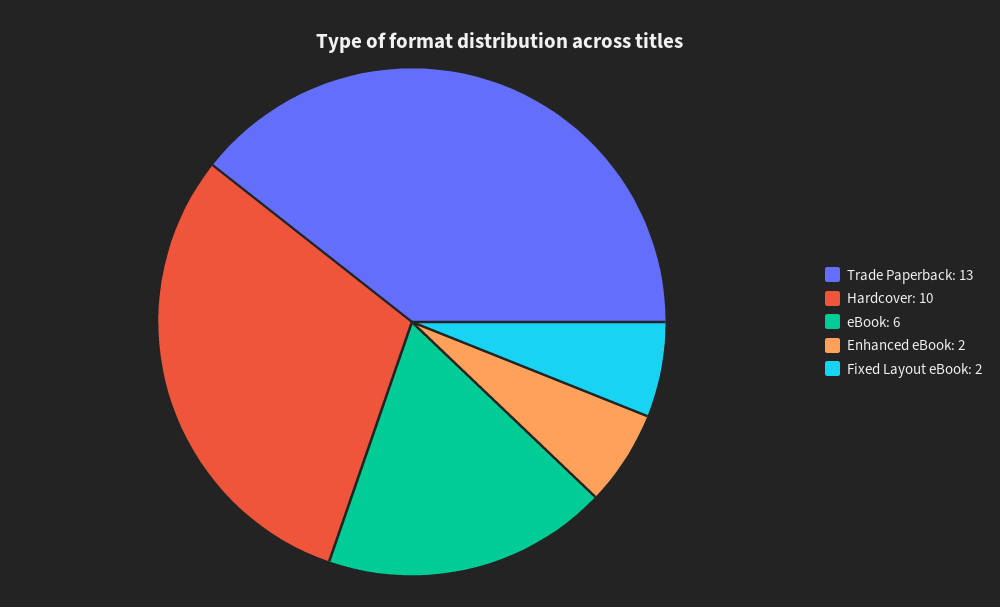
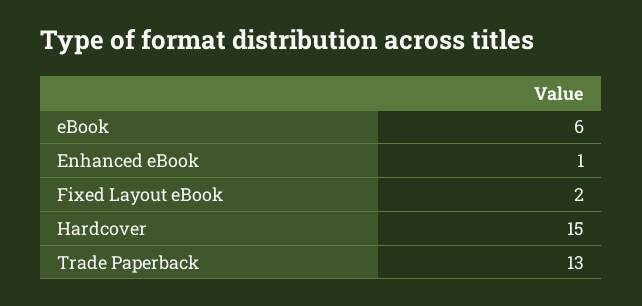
Hardcover: 10 -> 15
Enhanced eBook: 2 -> 1

